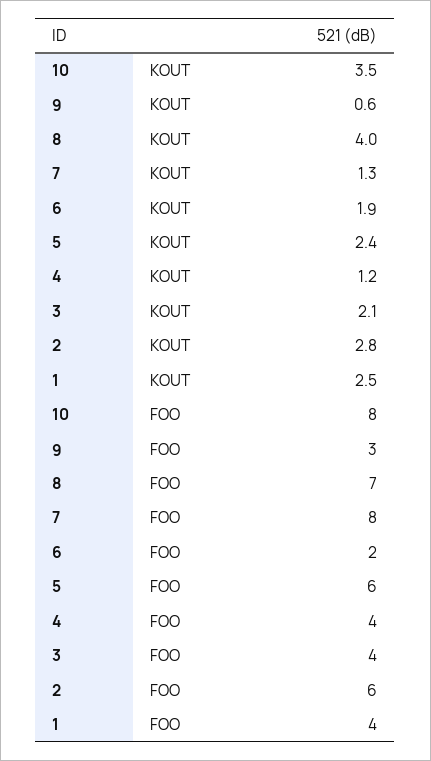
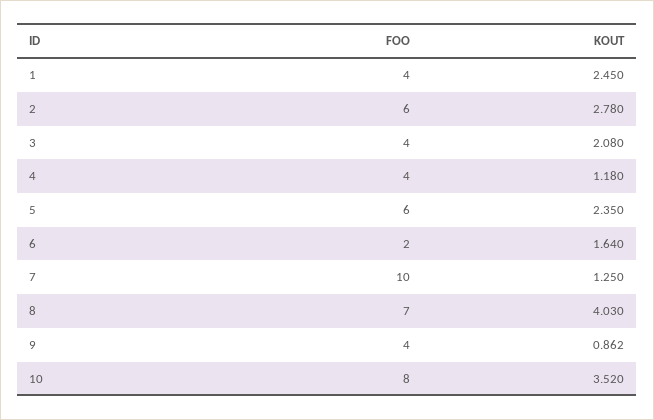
9, KOUT: 0.6 -> 0.862
6, KOUT: 1.9 -> 1.64
9, FOO: 3 -> 4
7, FOO: 8 -> 10

